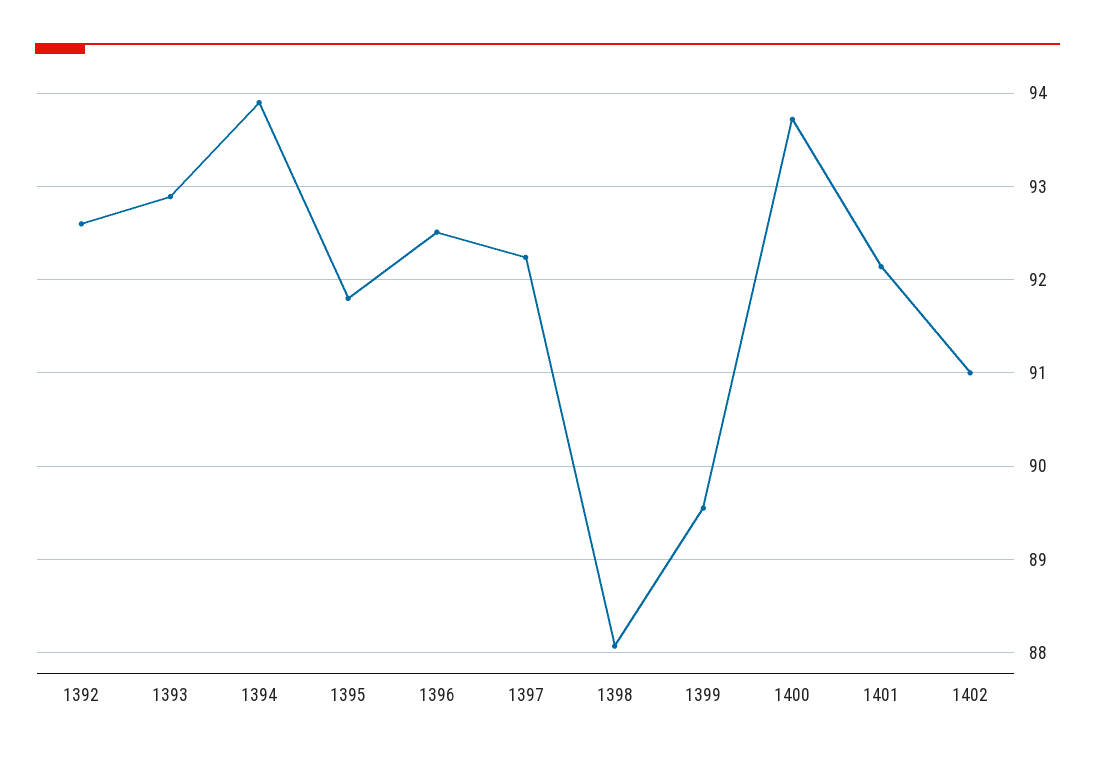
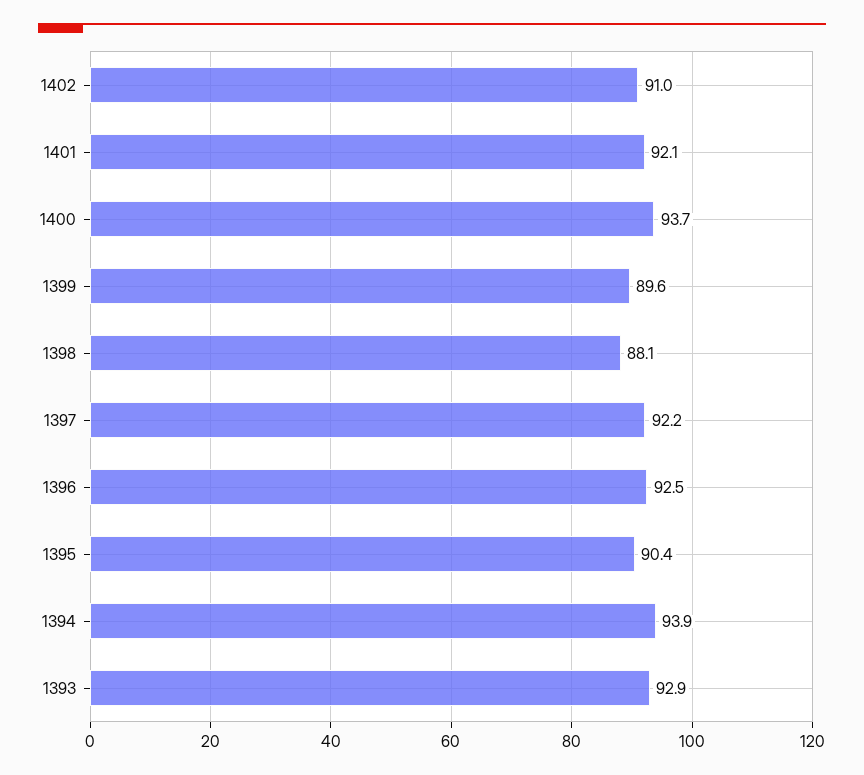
1392: 92.6 -> none
1395: 91.8 -> 90.4

